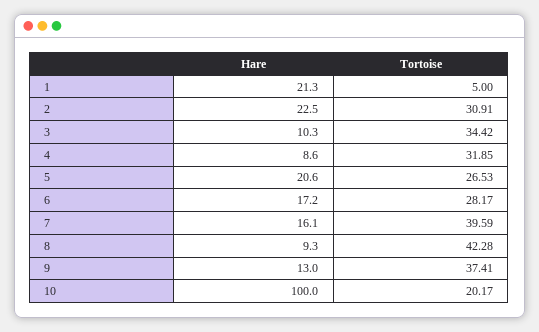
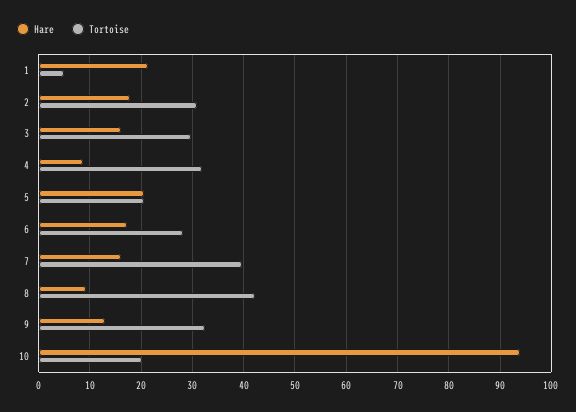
Hare, 2: 22.5 -> 18
Hare, 3: 10.3 -> 16
Tortoise, 3: 34.42 -> 30
Tortoise, 5: 26.53 -> 20
Tortoise, 9: 37.41 -> 32
Hare, 10: 100 -> 94

